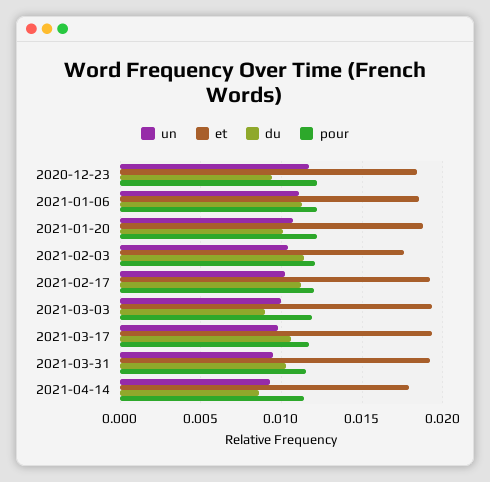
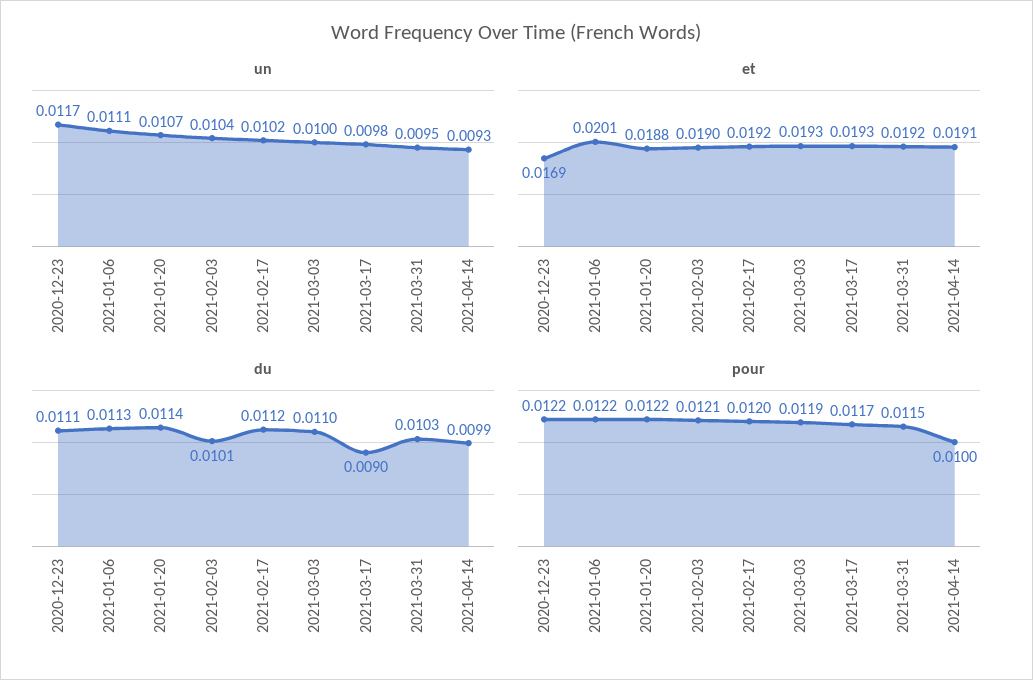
et, 2020-12-23: 0.0185 -> 0.0169
du, 2020-12-23: 0.0095 -> 0.0111
et, 2021-01-06: 0.0185 -> 0.0201
du, 2021-01-20: 0.01 -> 0.0114
et, 2021-02-03: 0.0175 -> 0.019
du, 2021-02-03: 0.0115 -> 0.0101
du, 2021-03-03: 0.009 -> 0.011
du, 2021-03-17: 0.0105 -> 0.009
et, 2021-04-14: 0.018 -> 0.0191
du, 2021-04-14: 0.0085 -> 0.0099
pour, 2021-04-14: 0.0115 -> 0.01

